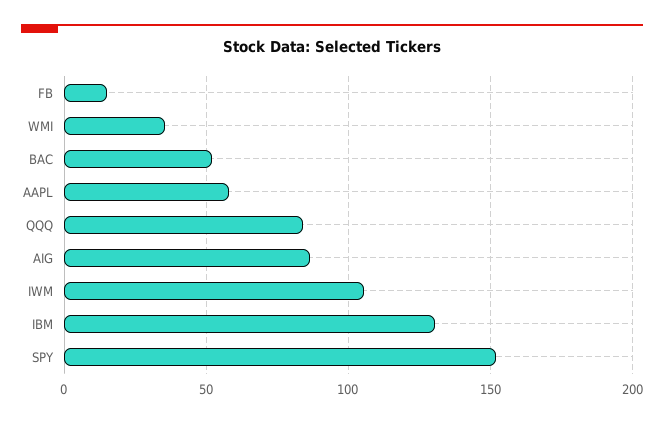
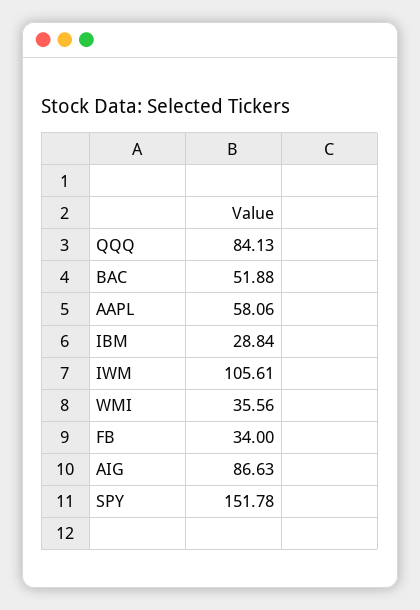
FB: 15 -> 34
IBM: 130 -> 28.84

